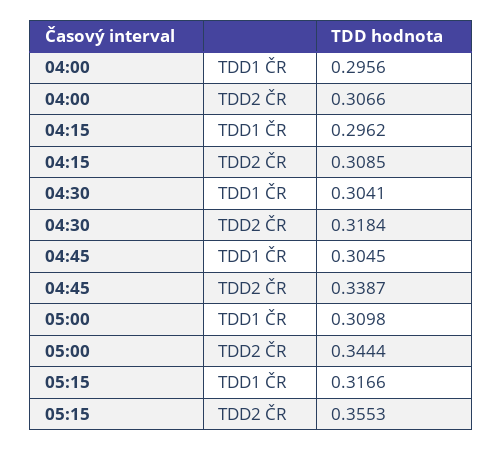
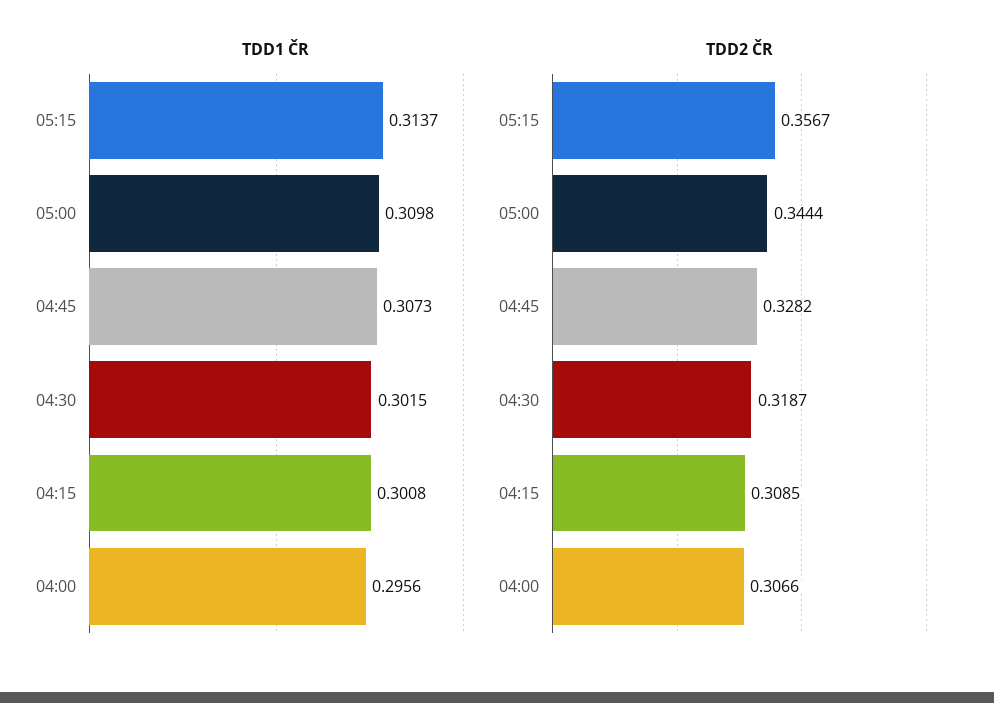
TDD1 ČR, 04:15: 0.2962 -> 0.3008
TDD1 ČR, 04:30: 0.3041 -> 0.3015
TDD2 ČR, 04:30: 0.3184 -> 0.3187
TDD1 ČR, 04:45: 0.3045 -> 0.3073
TDD2 ČR, 04:45: 0.3387 -> 0.3282
TDD1 ČR, 05:15: 0.3166 -> 0.3137
TDD2 ČR, 05:15: 0.3553 -> 0.3567

